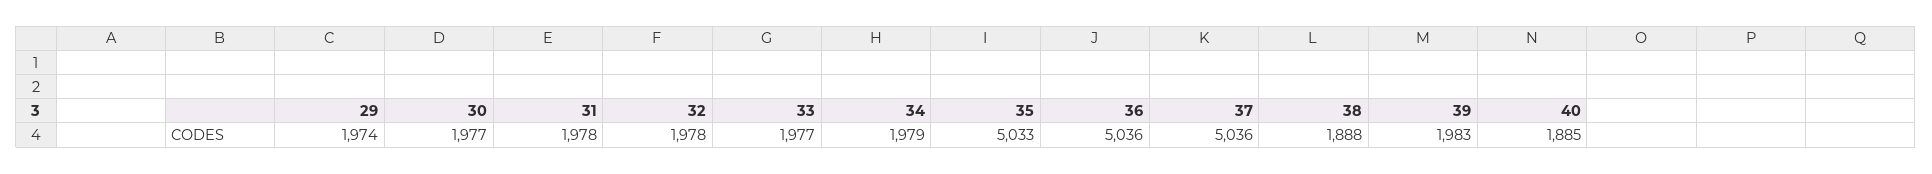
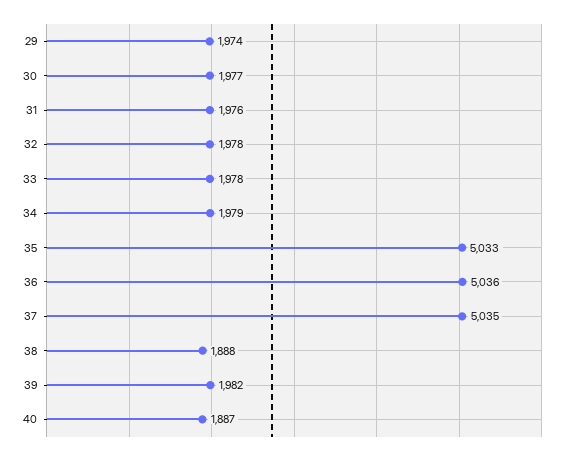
31: 1978 -> 1976
33: 1977 -> 1978
37: 5036 -> 5035
39: 1983 -> 1982
40: 1885 -> 1887

